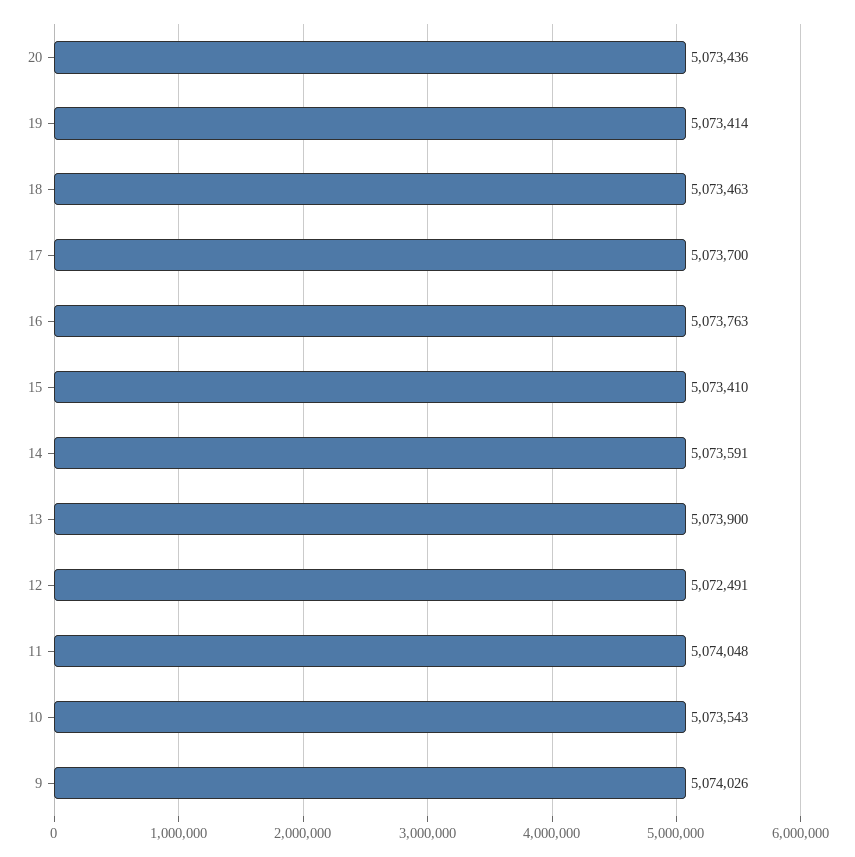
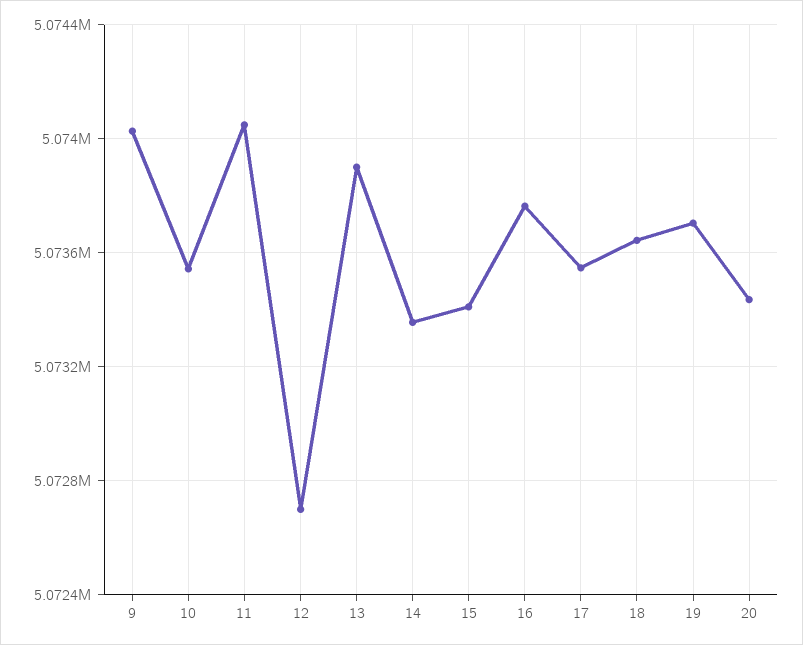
19: 5073414 -> 5073700
18: 5073463 -> 5073650
17: 5073700 -> 5073550
14: 5073591 -> 5073350
12: 5072491 -> 5072700

